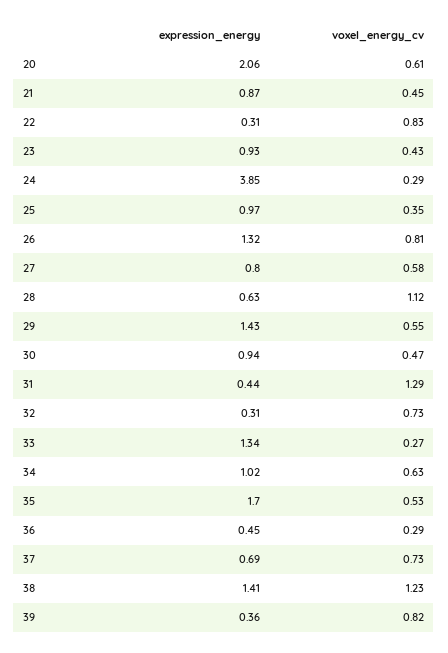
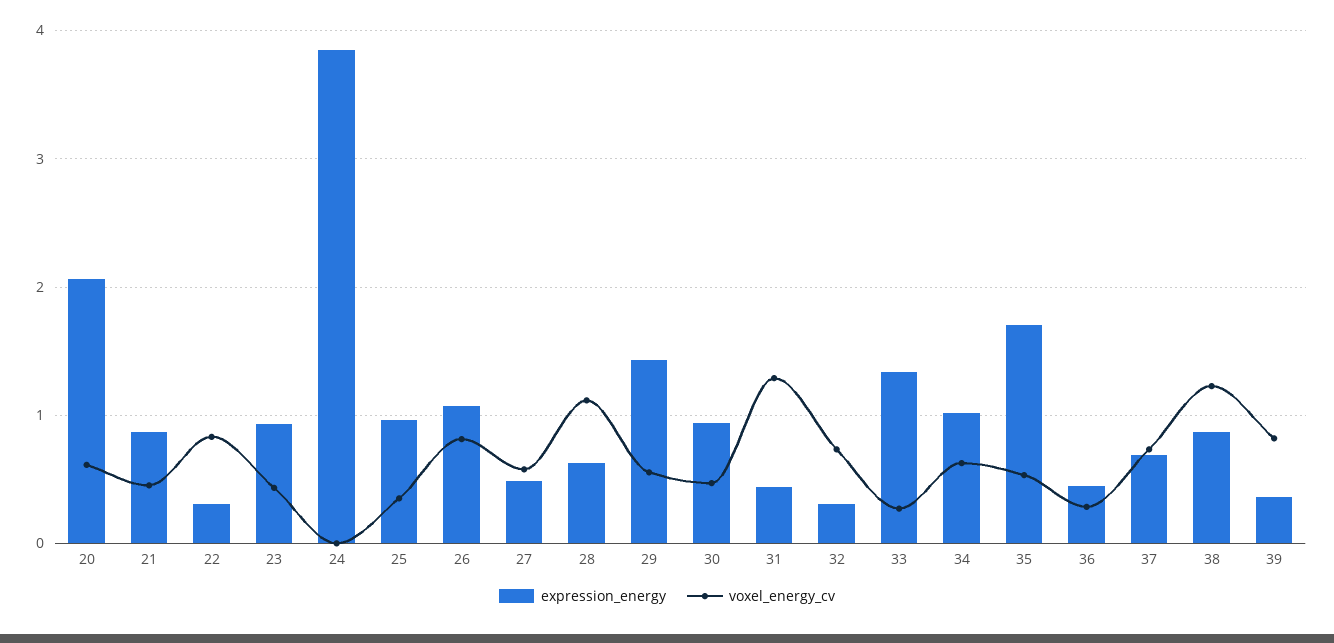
voxel_energy_cv, 24: 0.29 -> 0
expression_energy, 26: 1.32 -> 1.1
expression_energy, 27: 0.8 -> 0.5
expression_energy, 38: 1.41 -> 0.9

